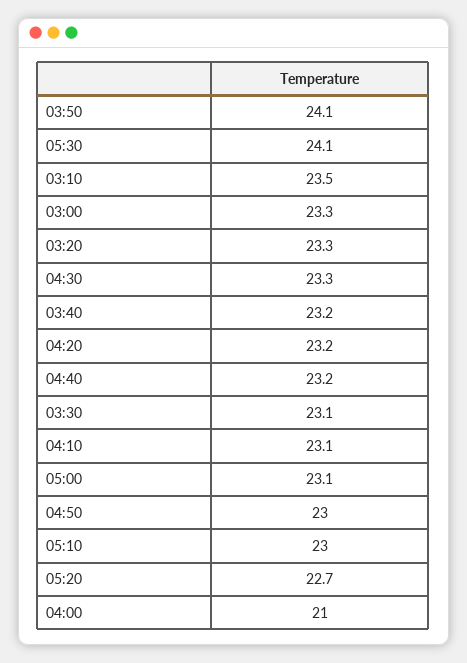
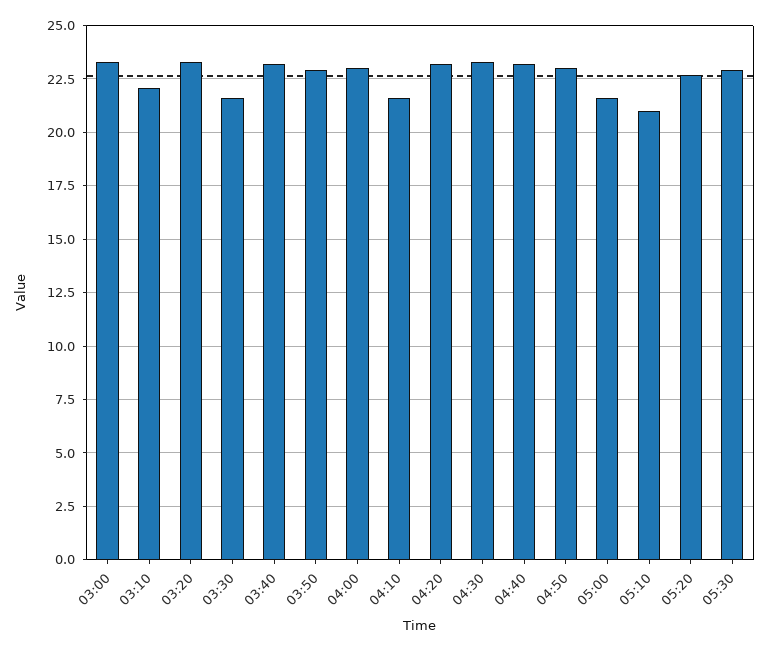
03:50: 24.1 -> 23
05:30: 24.1 -> 23
03:10: 23.5 -> 22
03:30: 23.1 -> 21.5
04:10: 23.1 -> 21.5
05:00: 23.1 -> 21.5
05:10: 23 -> 21
04:00: 21 -> 23

